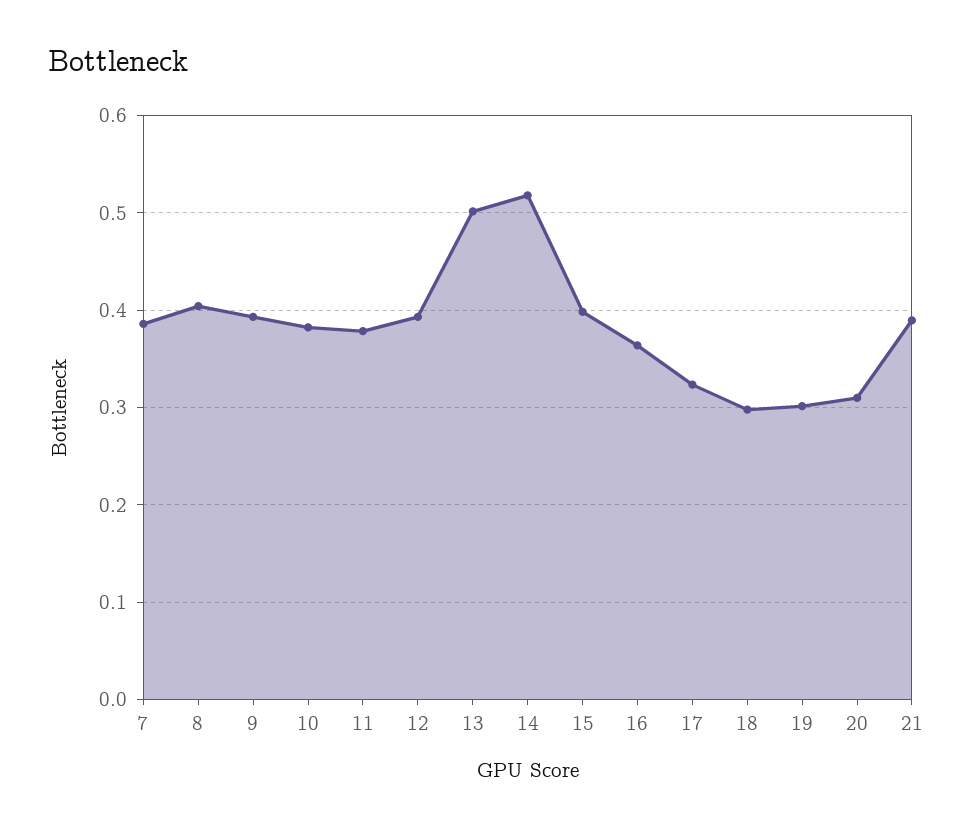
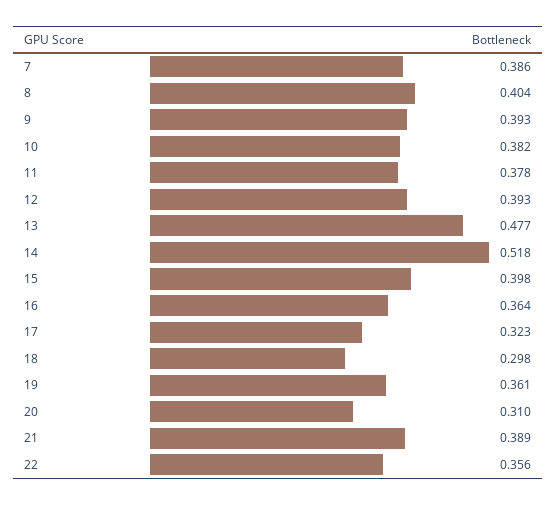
13: 0.5 -> 0.477
19: 0.3 -> 0.361
22: none -> 0.356

